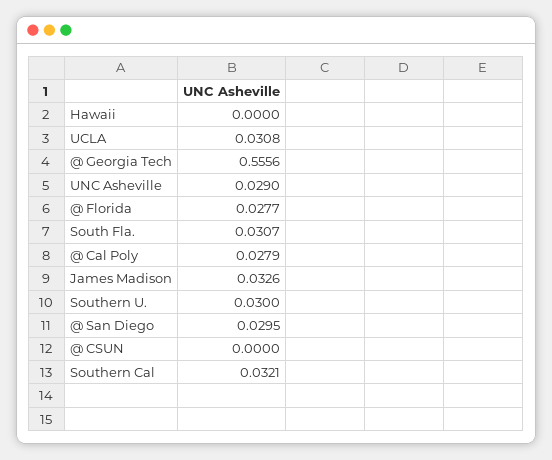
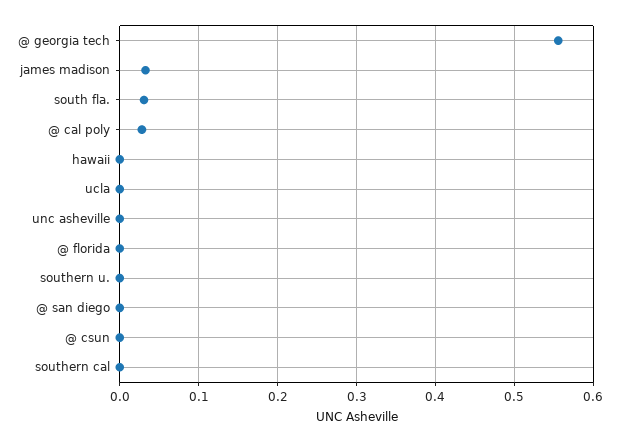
UCLA: 0.0308 -> 0
UNC Asheville: 0.029 -> 0
@ Florida: 0.0277 -> 0
Southern U.: 0.03 -> 0
@ San Diego: 0.0295 -> 0
Southern Cal: 0.0321 -> 0

